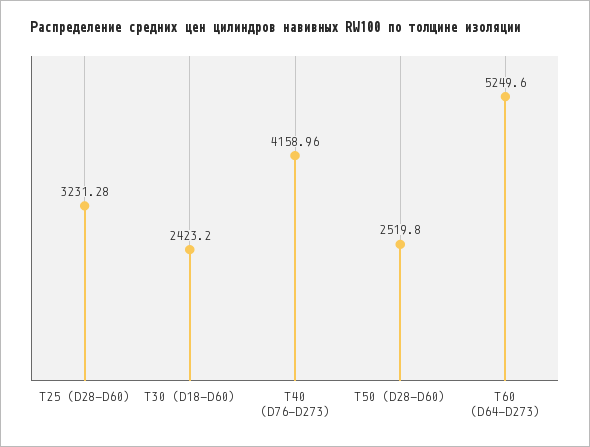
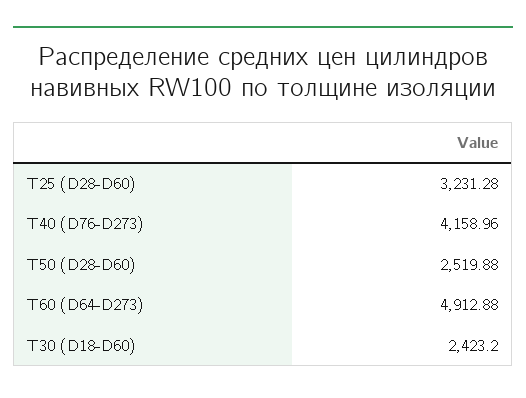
T50 (D28-D60): 2519.8 -> 2519.88
T60 (D64-D273): 5249.6 -> 4912.88

